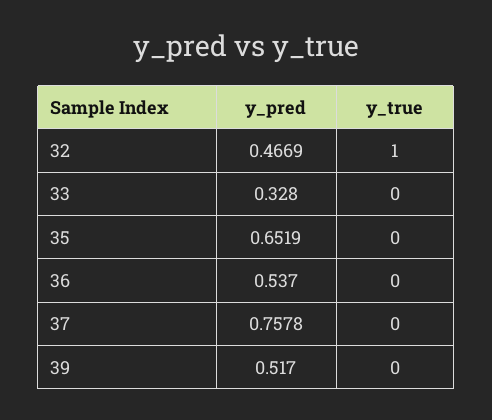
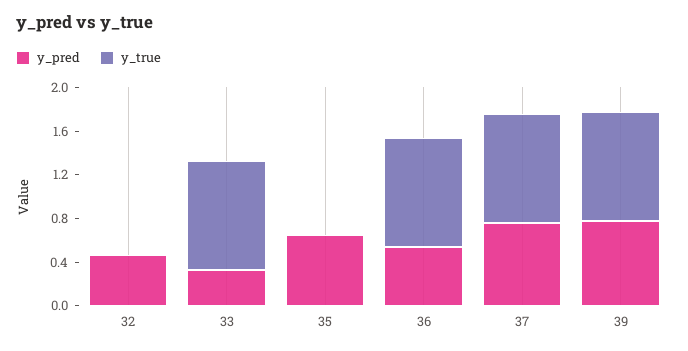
y_true, 32: 1 -> 0
y_true, 33: 0 -> 1
y_true, 36: 0 -> 1
y_true, 37: 0 -> 1
y_pred, 39: 0.517 -> 0.8
y_true, 39: 0 -> 1

